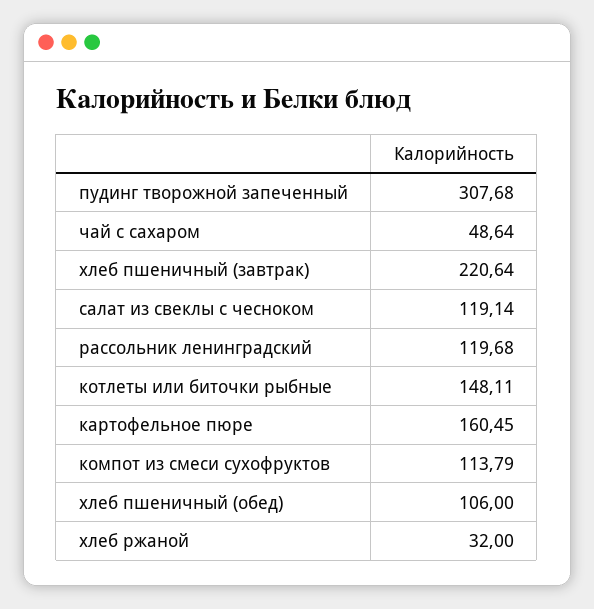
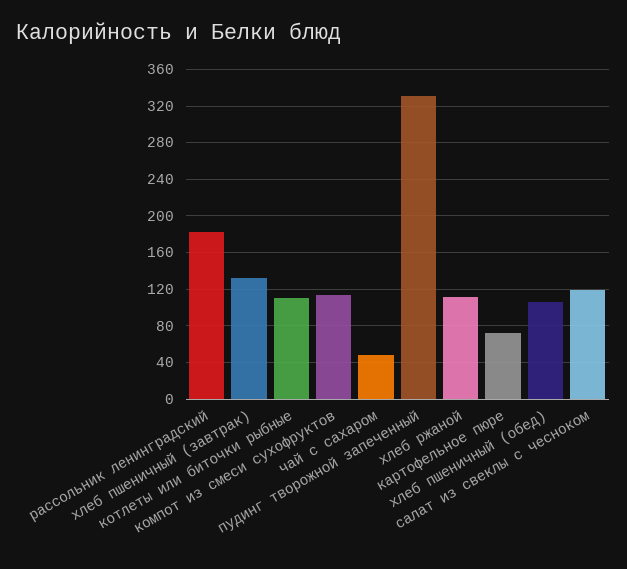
пудинг творожной запеченный: 307.68 -> 330
хлеб пшеничный (завтрак): 220.64 -> 130
рассольник ленинградский: 119.68 -> 180
котлеты или биточки рыбные: 148.11 -> 110
картофельное пюре: 160.45 -> 70
хлеб ржаной: 32 -> 110

